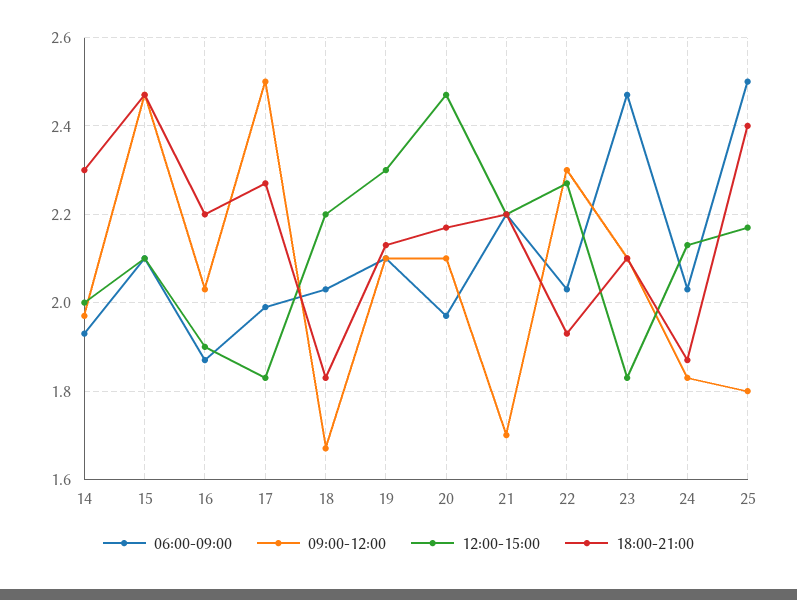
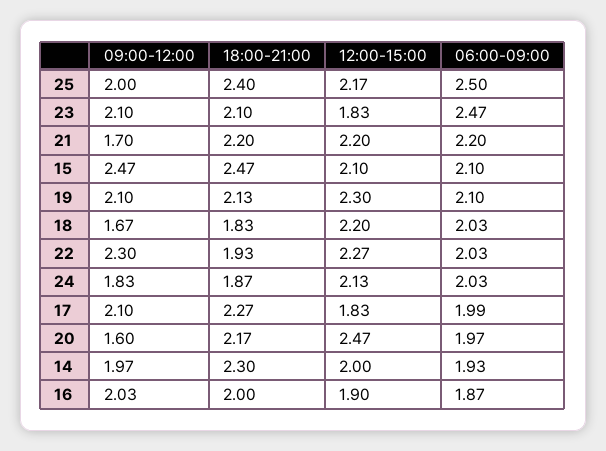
18:00-21:00, 16: 2.2 -> 2
09:00-12:00, 17: 2.5 -> 2.1
09:00-12:00, 20: 2.1 -> 1.6
09:00-12:00, 25: 1.8 -> 2

